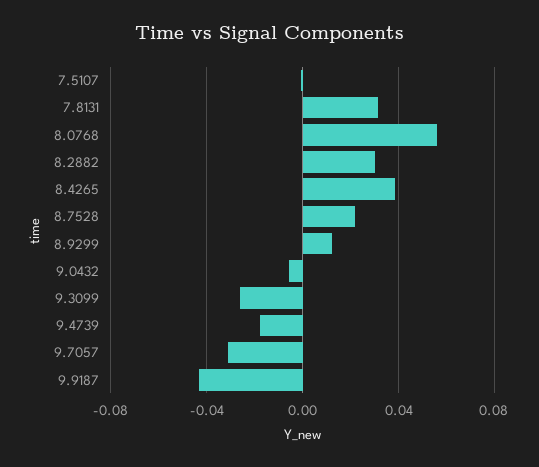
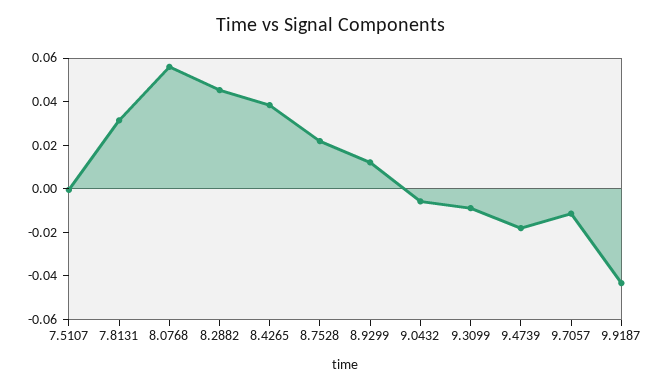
8.2882: 0.03 -> 0.045
9.3099: -0.025 -> -0.01
9.7057: -0.03 -> -0.01

